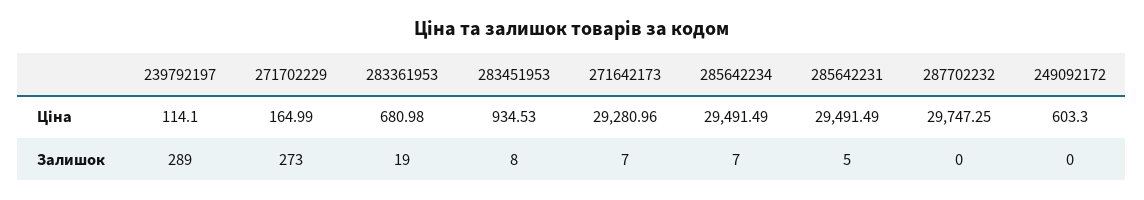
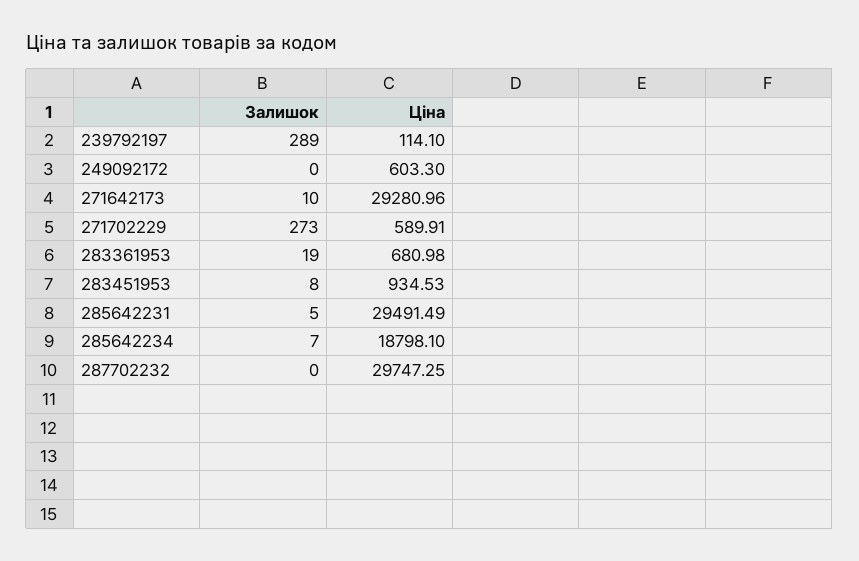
271702229, Ціна: 164.99 -> 589.91
285642234, Ціна: 29491.49 -> 18798.1
271642173, Залишок: 7 -> 10

